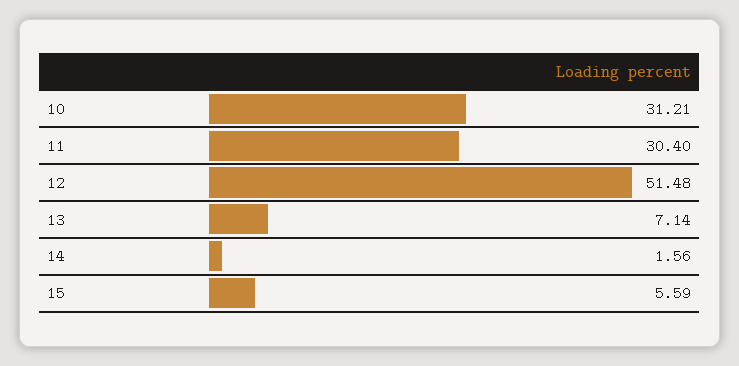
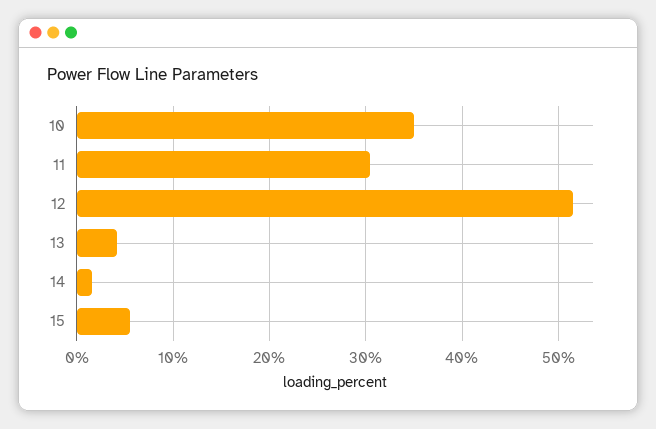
10: 31.21 -> 35
13: 7.14 -> 4

